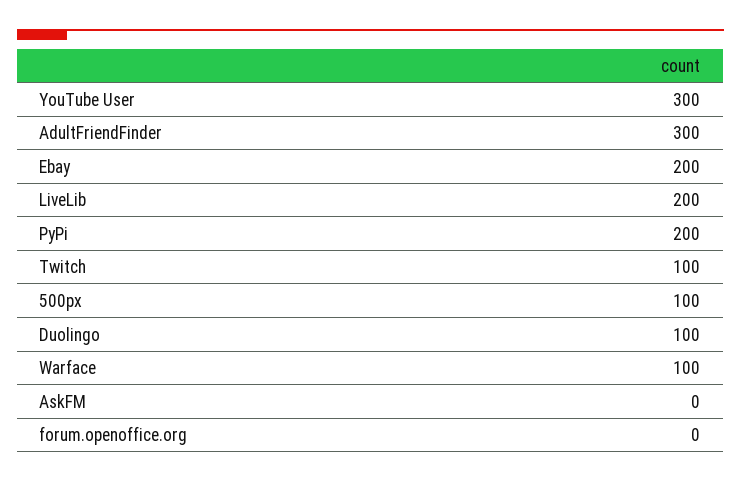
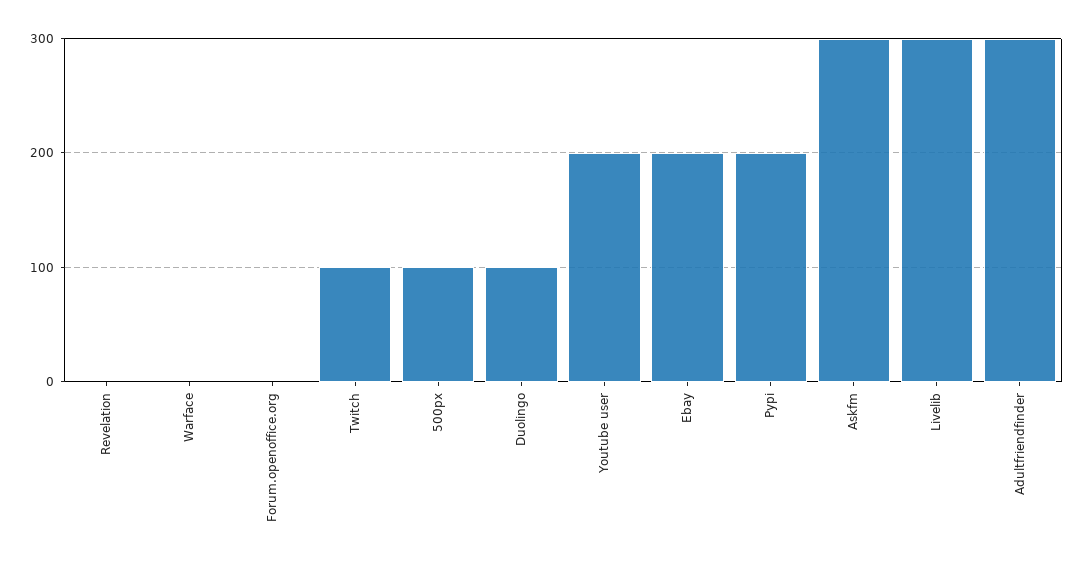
YouTube User: 300 -> 200
LiveLib: 200 -> 300
Warface: 100 -> 0
AskFM: 0 -> 300
Revelation: none -> 0

